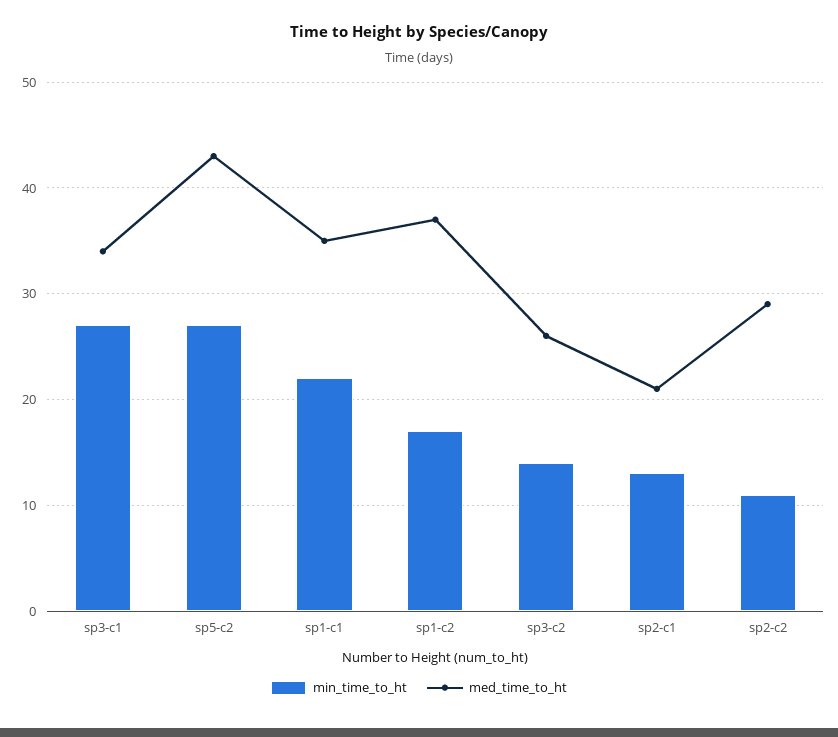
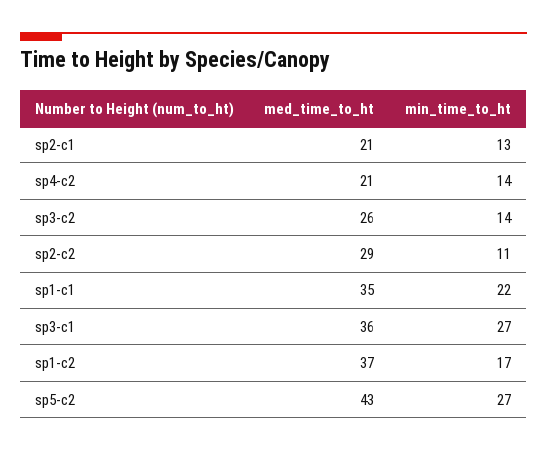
med_time_to_ht, sp3-c1: 34 -> 36
med_time_to_ht, sp4-c2: none -> 21
min_time_to_ht, sp4-c2: none -> 14

